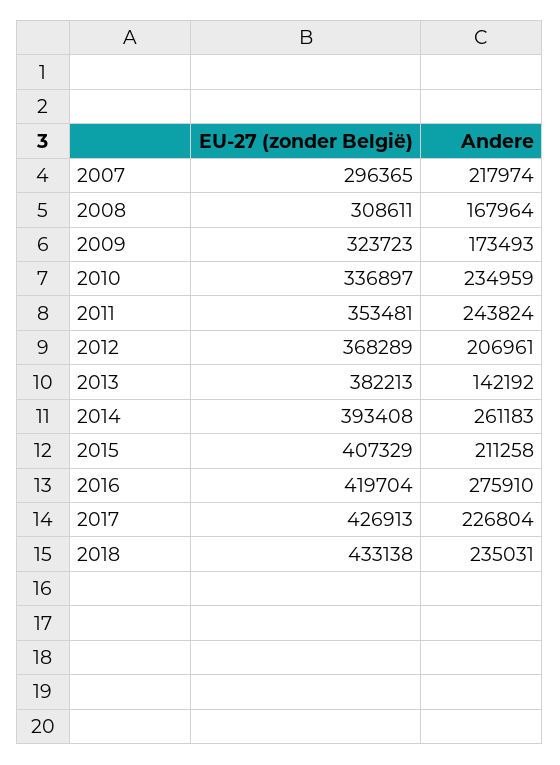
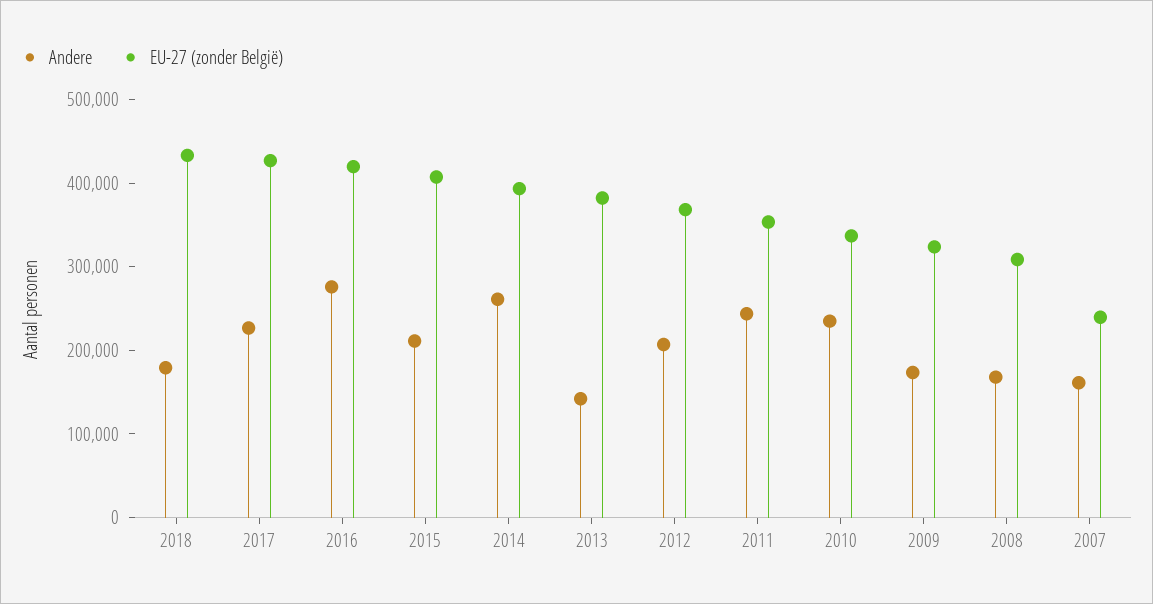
EU-27 (zonder België), 2007: 296365 -> 240000
Andere, 2007: 217974 -> 160000
Andere, 2018: 235031 -> 180000

